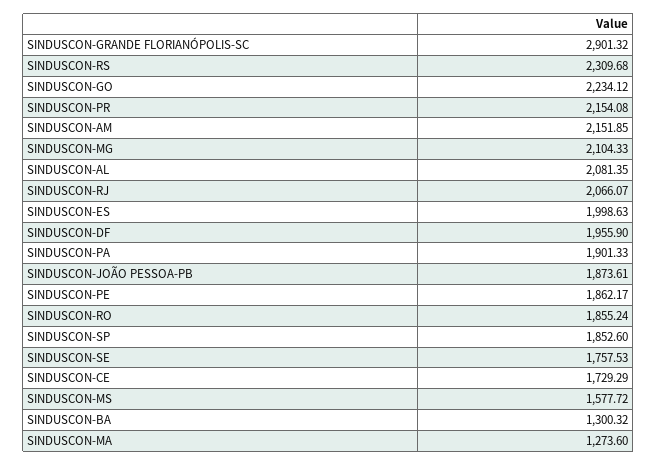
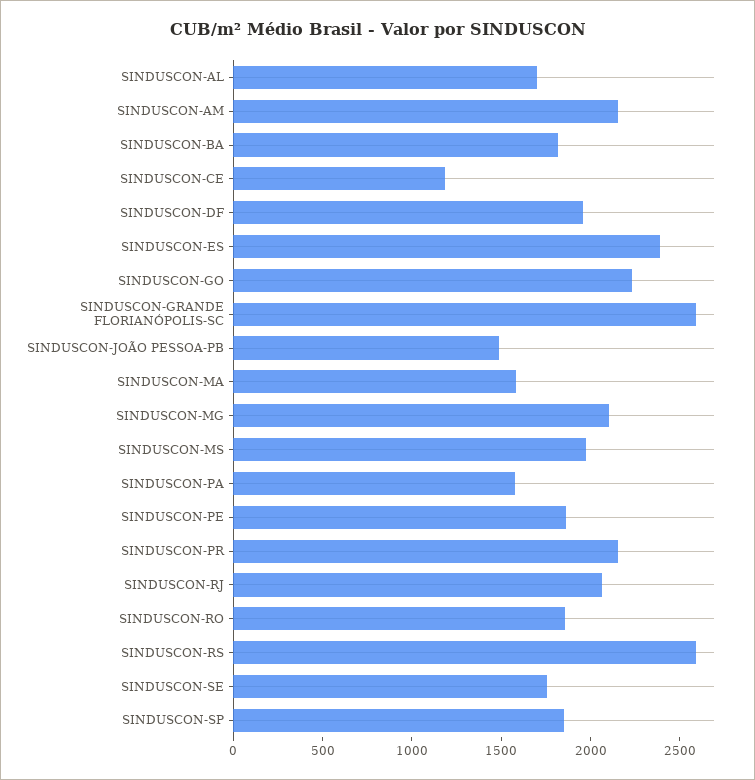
SINDUSCON-GRANDE FLORIANÓPOLIS-SC: 2901.32 -> 2600
SINDUSCON-RS: 2309.68 -> 2600
SINDUSCON-AL: 2081.35 -> 1700
SINDUSCON-ES: 1998.63 -> 2400
SINDUSCON-PA: 1901.33 -> 1600
SINDUSCON-JOÃO PESSOA-PB: 1873.61 -> 1500
SINDUSCON-CE: 1729.29 -> 1200
SINDUSCON-MS: 1577.72 -> 2000
SINDUSCON-BA: 1300.32 -> 1800
SINDUSCON-MA: 1273.6 -> 1600

